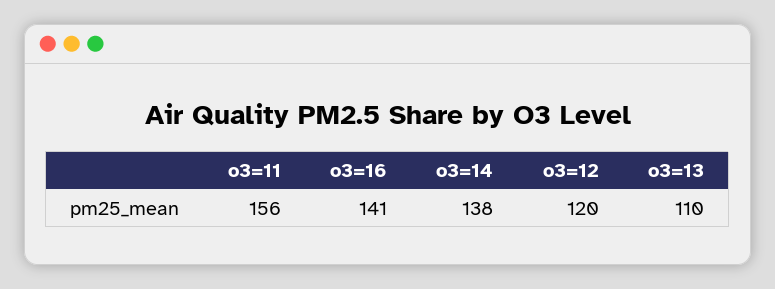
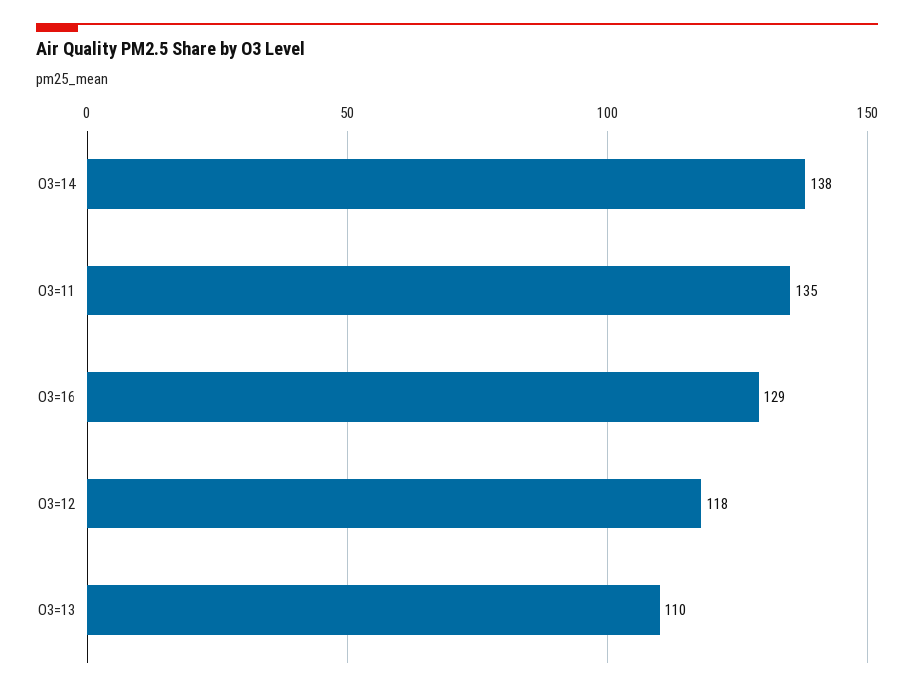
o3=11: 156 -> 135
o3=16: 141 -> 129
o3=12: 120 -> 118

